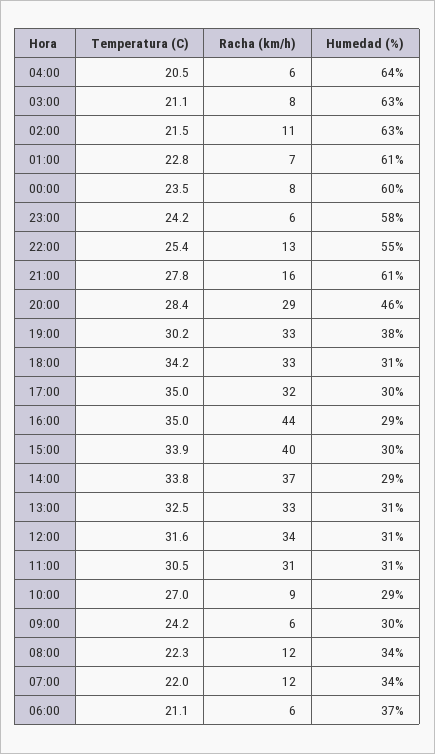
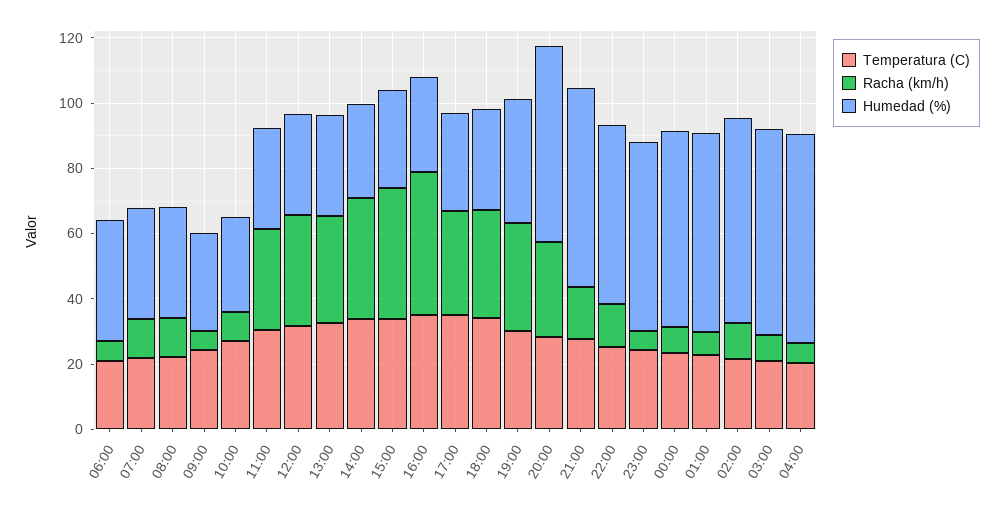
Humedad (%), 20:00: 46 -> 60

